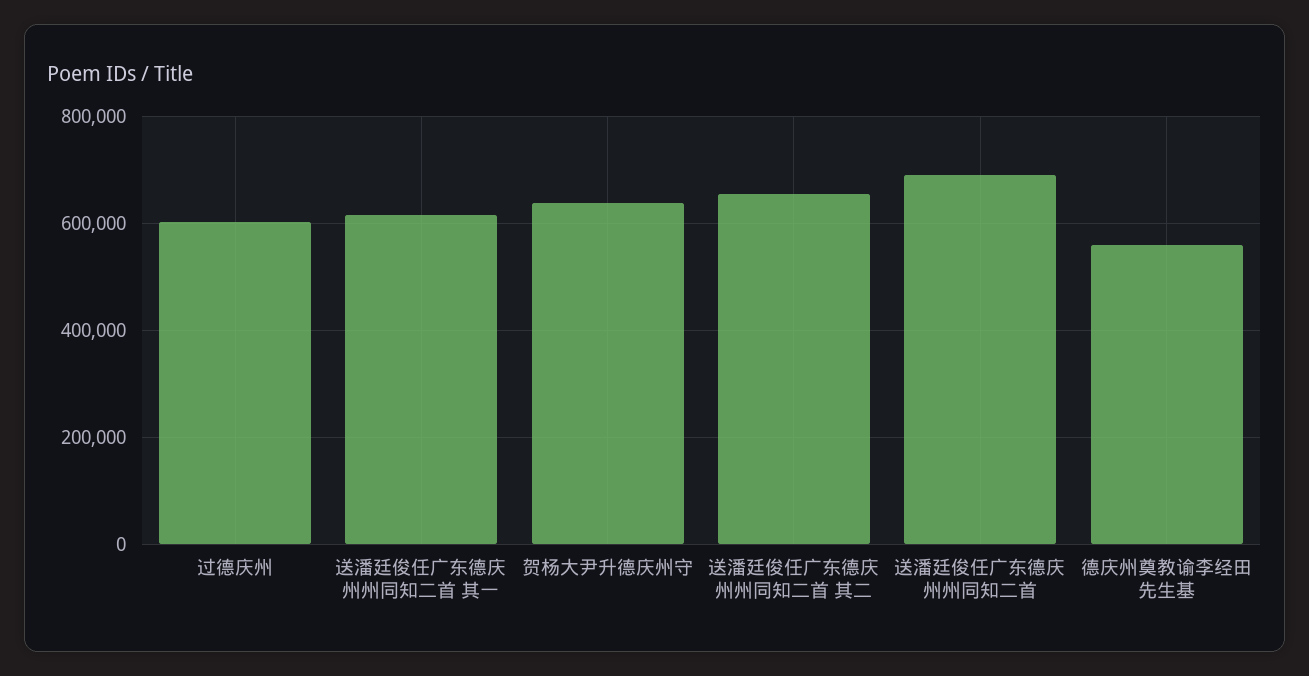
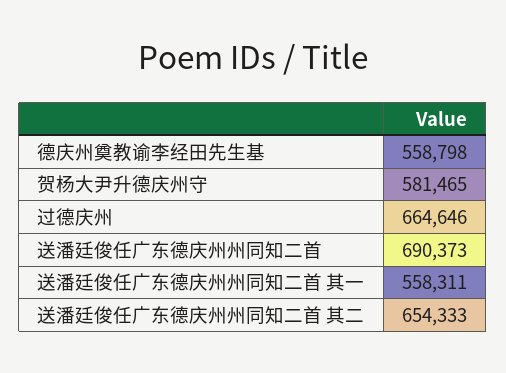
过德庆州: 600000 -> 664646
送潘廷俊任广东德庆州州同知二首 其一: 620000 -> 558311
贺杨大尹升德庆州守: 640000 -> 581465

